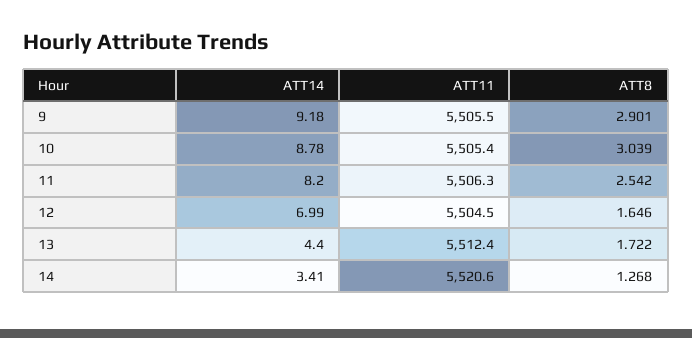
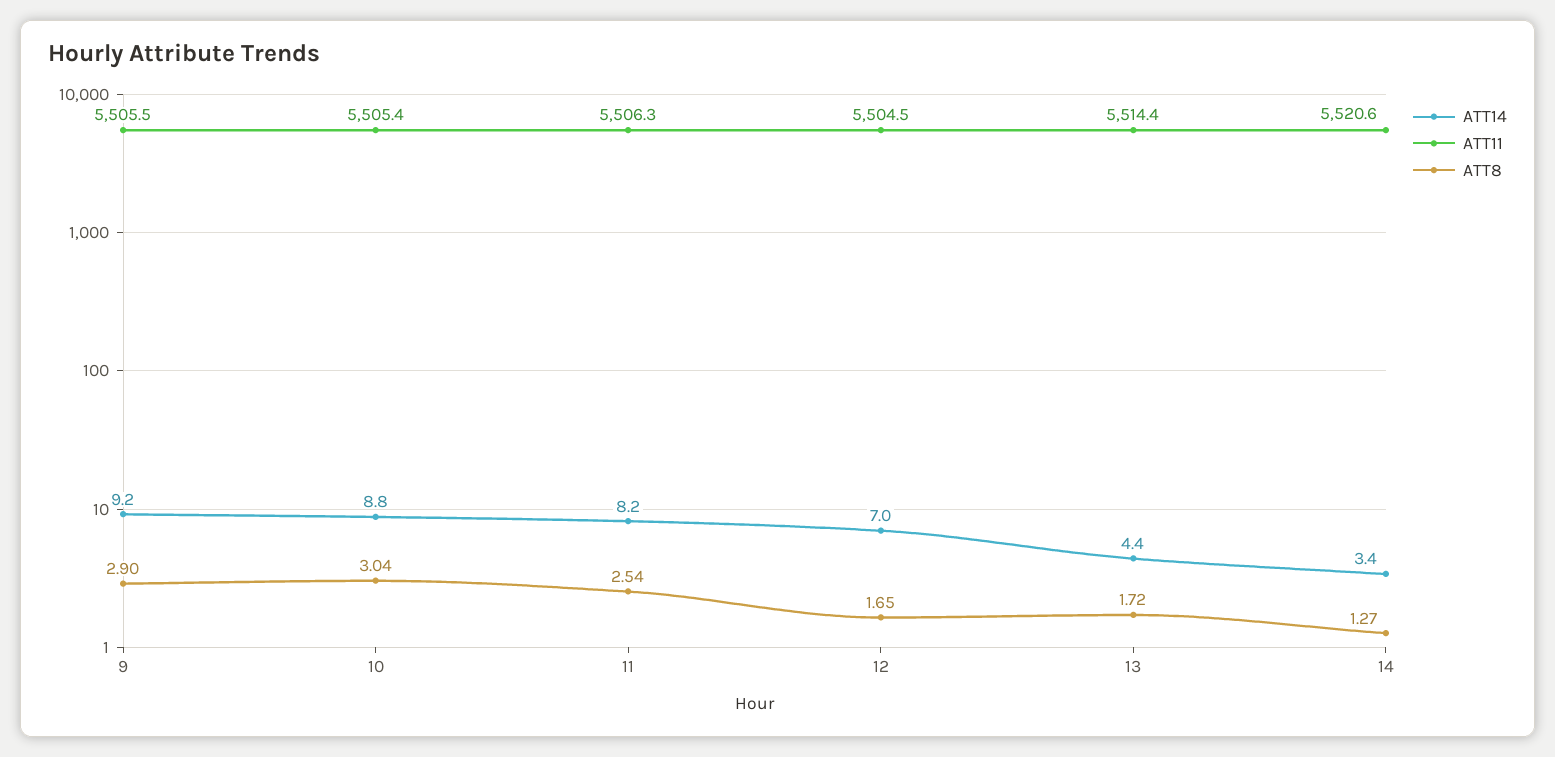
ATT11, 13: 5512.4 -> 5514.4

